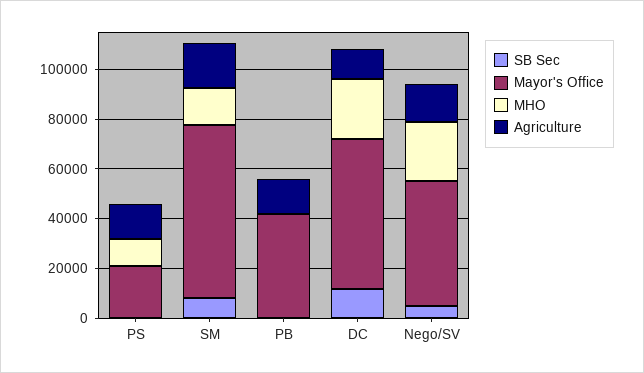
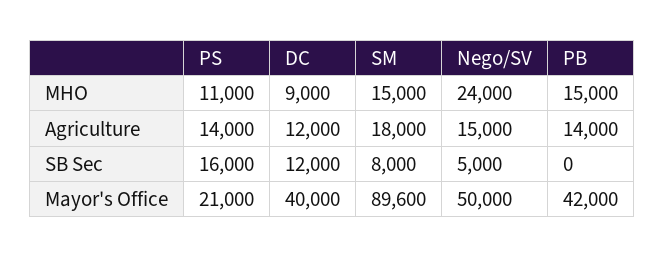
SB Sec, PS: 0 -> 16000
Mayor's Office, SM: 70000 -> 89600
MHO, PB: 0 -> 15000
Mayor's Office, DC: 60000 -> 40000
MHO, DC: 25000 -> 9000

